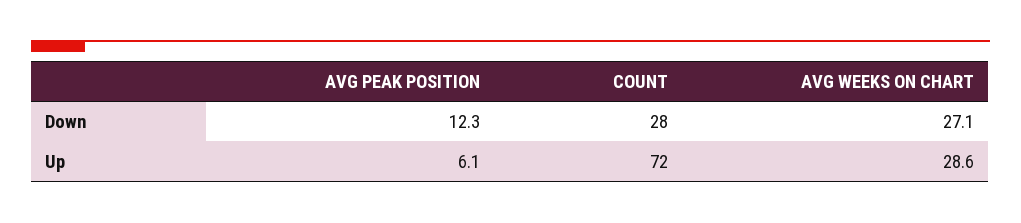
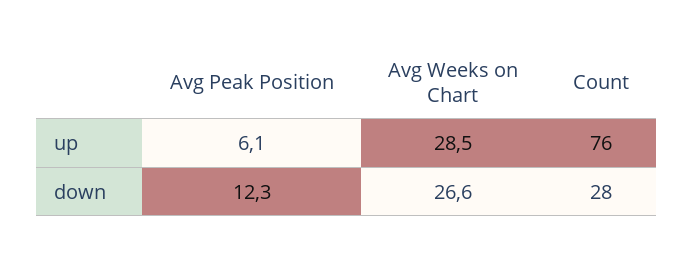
AVG WEEKS ON CHART, Down: 27.1 -> 26.6
COUNT, Up: 72 -> 76
AVG WEEKS ON CHART, Up: 28.6 -> 28.5

